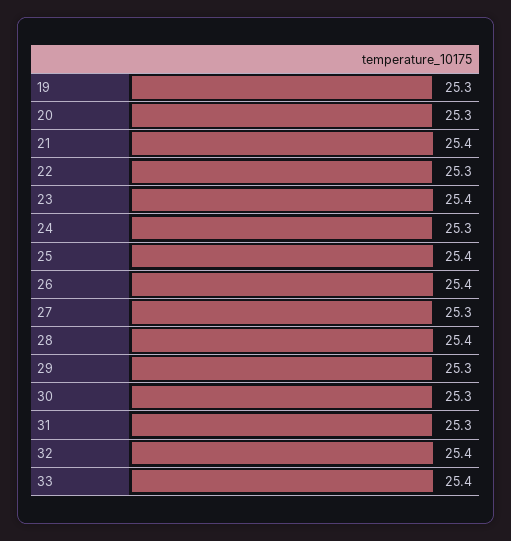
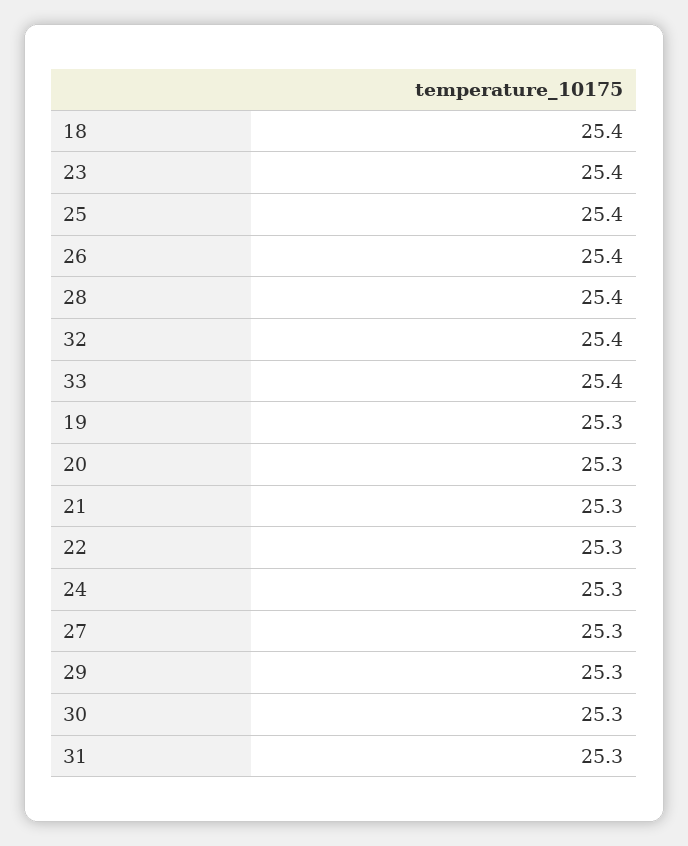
21: 25.4 -> 25.3
18: none -> 25.4

